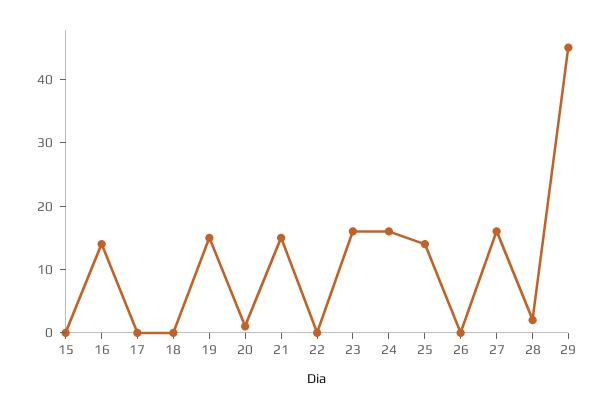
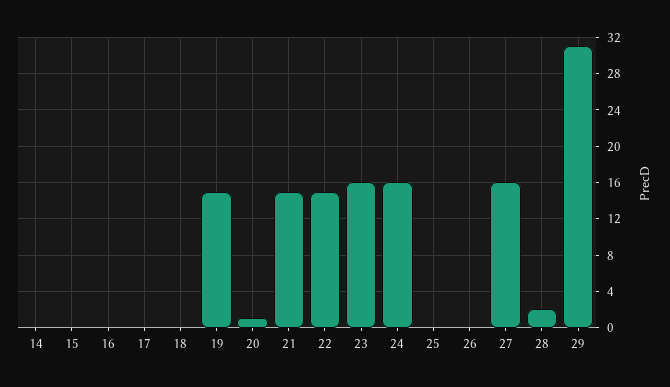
16: 15 -> 0
22: 0 -> 15
25: 15 -> 0
29: 45 -> 31
14: none -> 0

